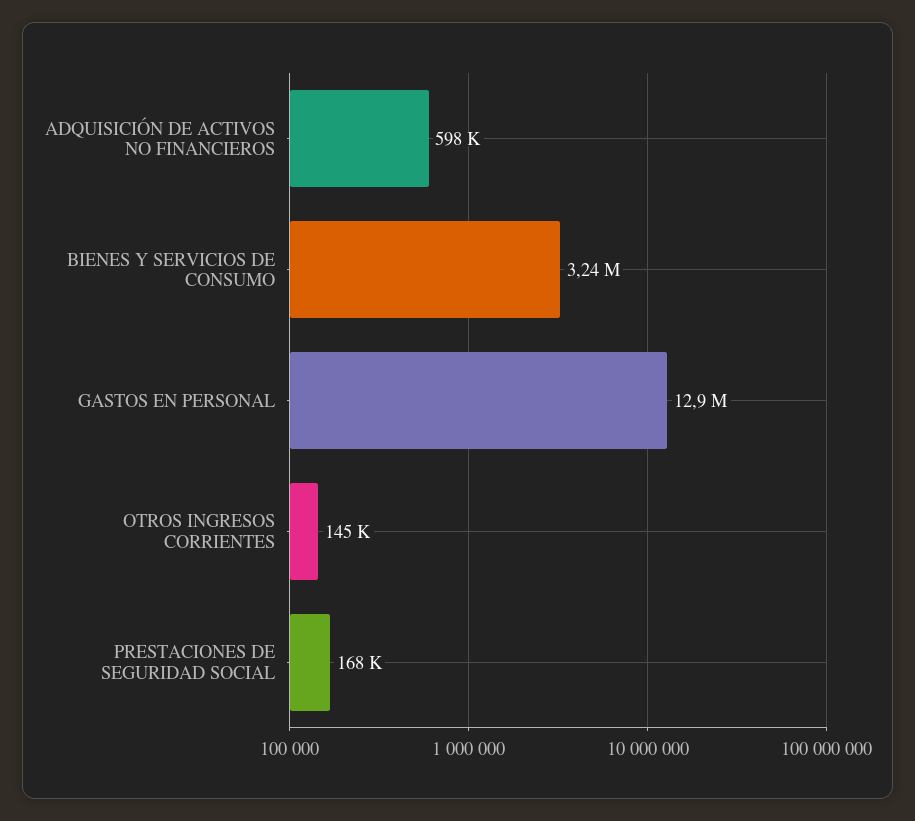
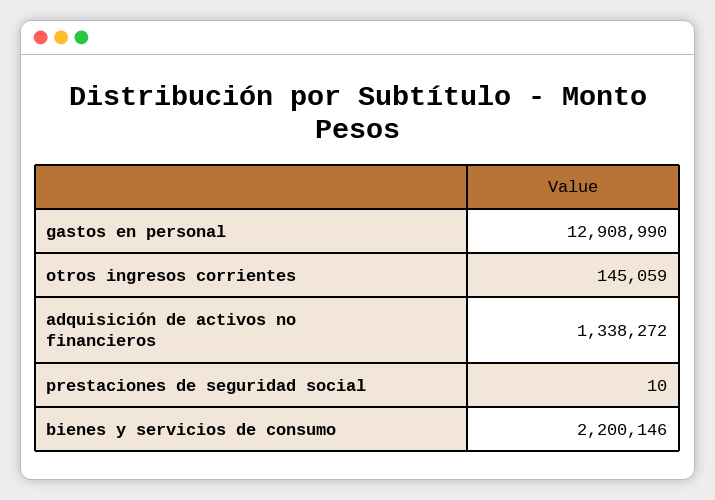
ADQUISICIÓN DE ACTIVOS NO FINANCIEROS: 598000 -> 1338272
BIENES Y SERVICIOS DE CONSUMO: 3240000 -> 2200146
PRESTACIONES DE SEGURIDAD SOCIAL: 168000 -> 10

